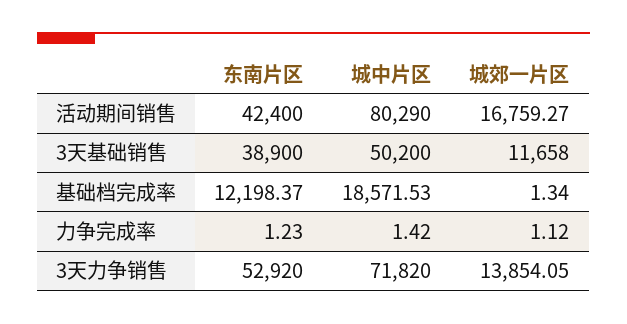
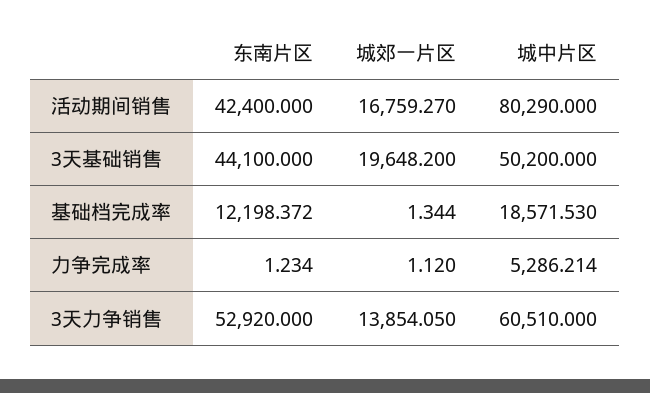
东南片区, 3天基础销售: 38900 -> 44100
城郊一片区, 3天基础销售: 11658 -> 19648.2
城中片区, 力争完成率: 1.42 -> 5286.214
城中片区, 3天力争销售: 71820 -> 60510

